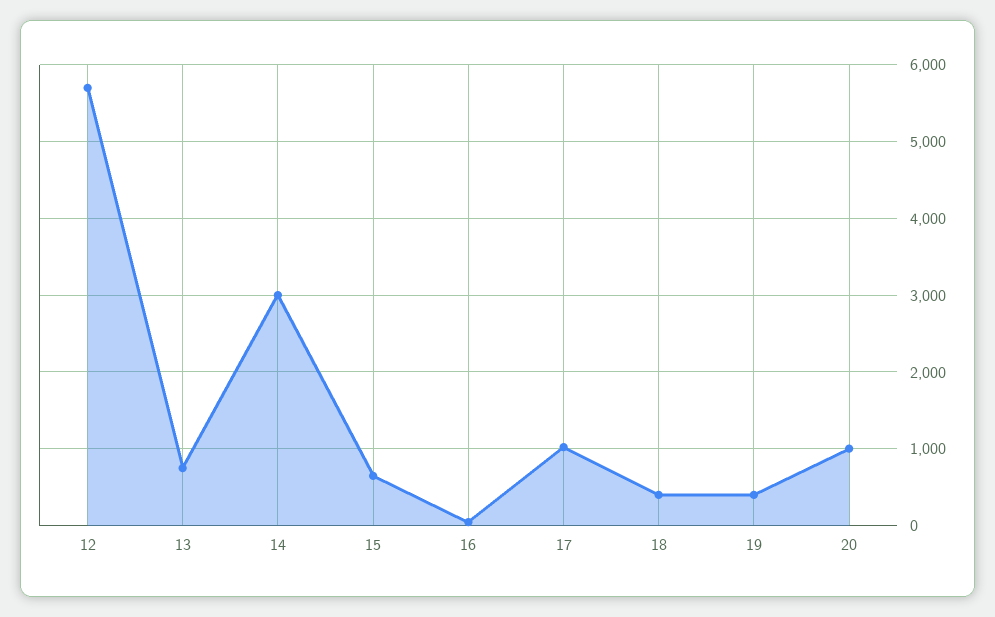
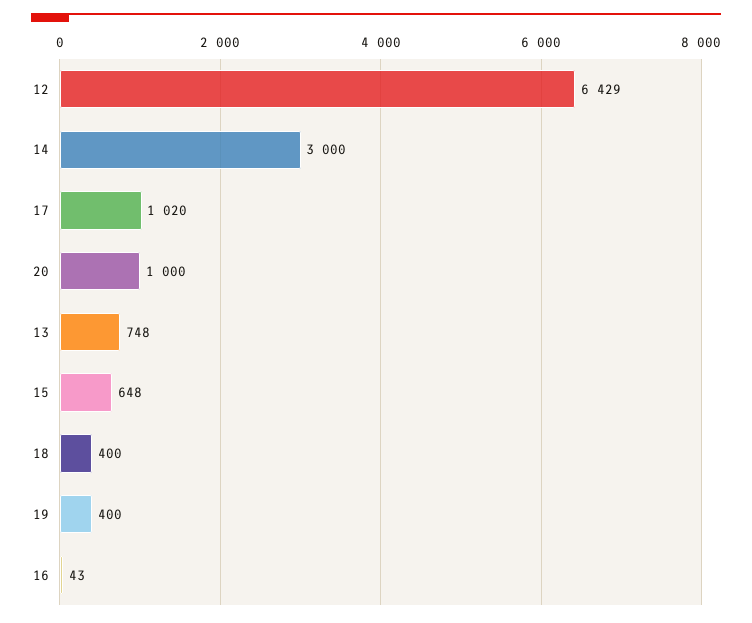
12: 5700 -> 6429

